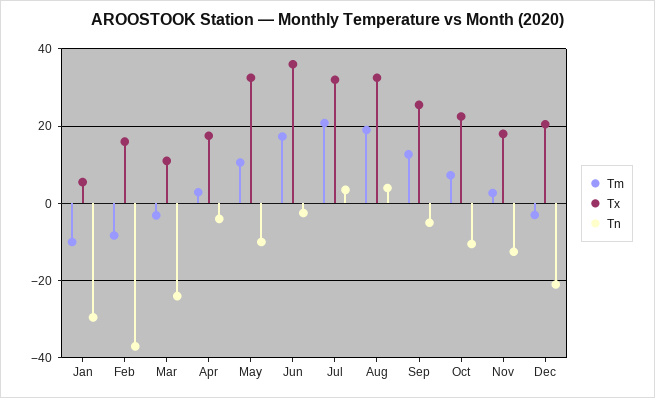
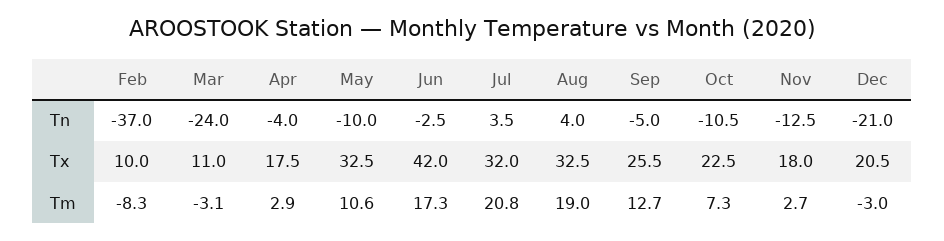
Tm, Jan: -10 -> none
Tx, Jan: 6 -> none
Tn, Jan: -30 -> none
Tx, Feb: 16 -> 10
Tx, Jun: 36 -> 42

